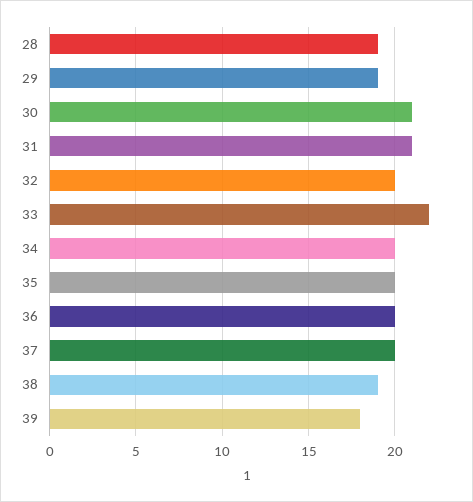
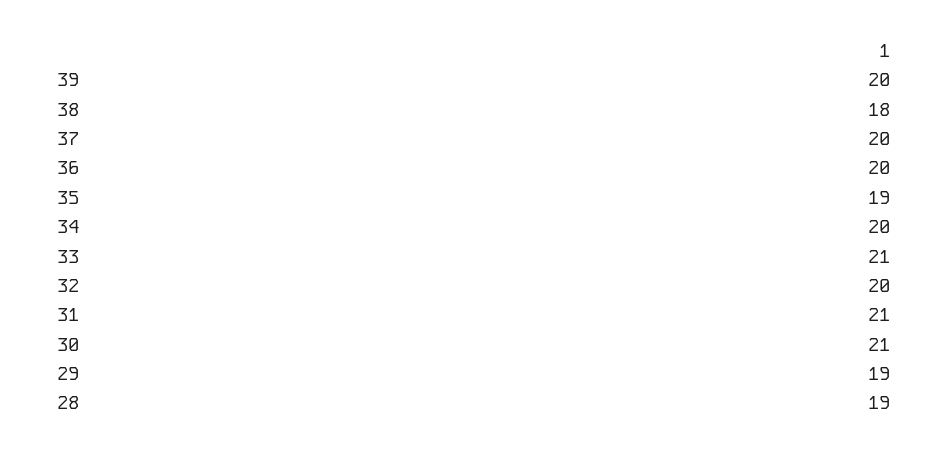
33: 22 -> 21
35: 20 -> 19
38: 19 -> 18
39: 18 -> 20

